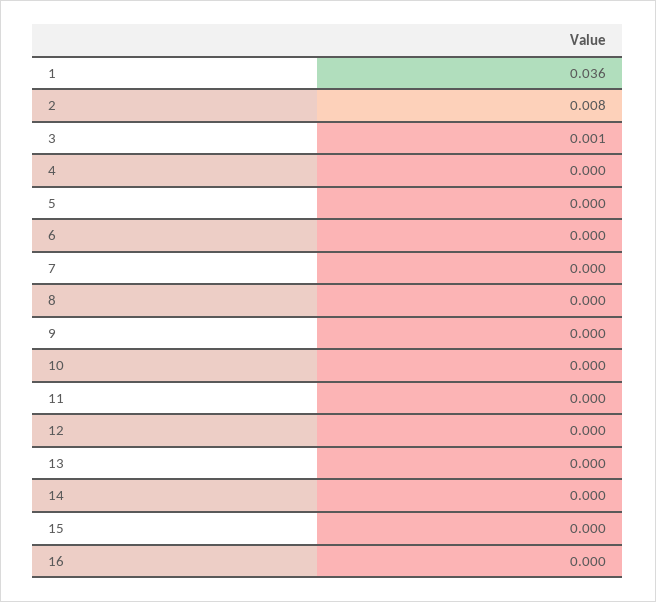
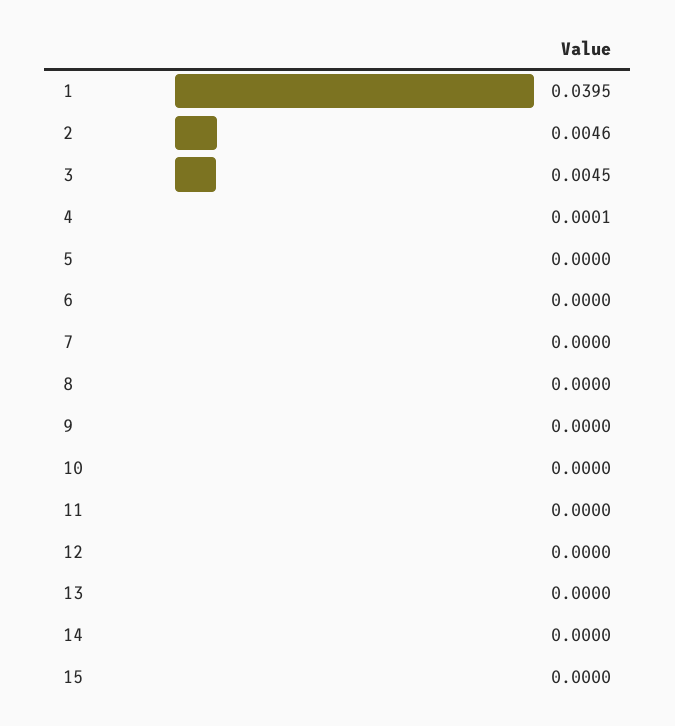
1: 0.036 -> 0.0395
2: 0.008 -> 0.0046
3: 0.001 -> 0.0045
16: 0 -> none

